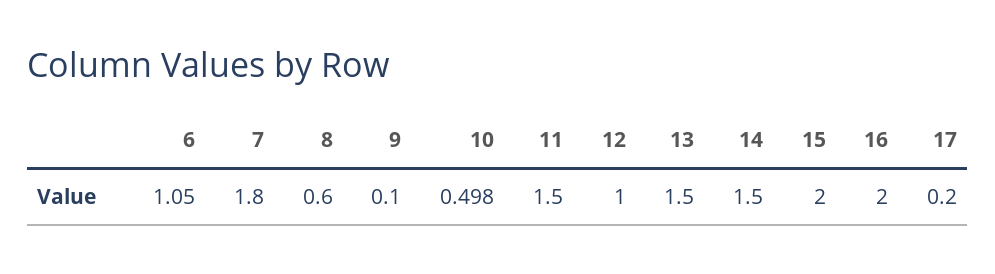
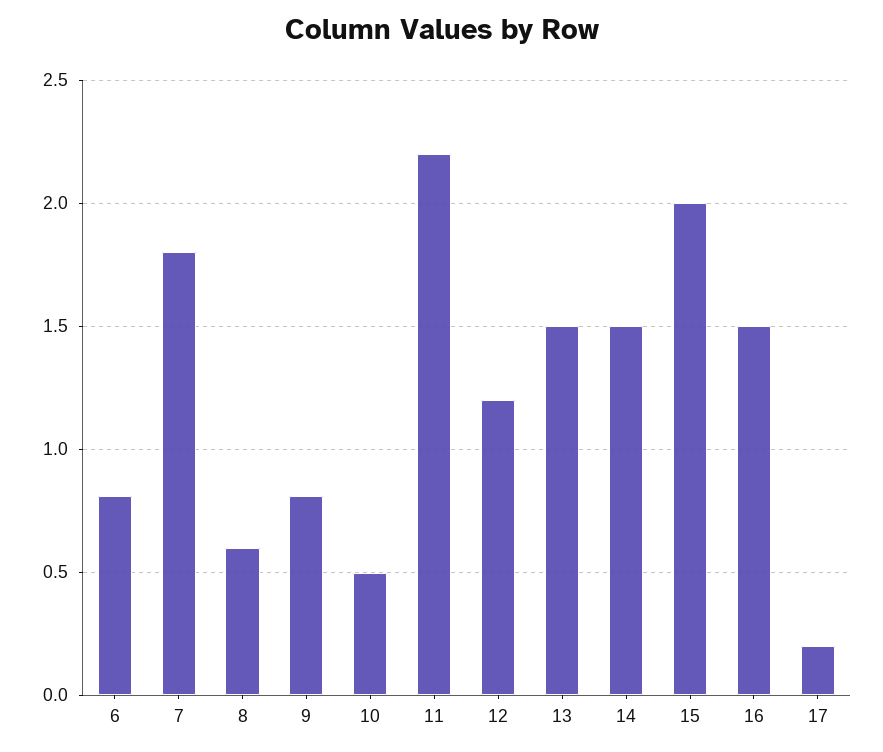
6: 1.05 -> 0.8
9: 0.1 -> 0.8
11: 1.5 -> 2.2
12: 1 -> 1.2
16: 2 -> 1.5

